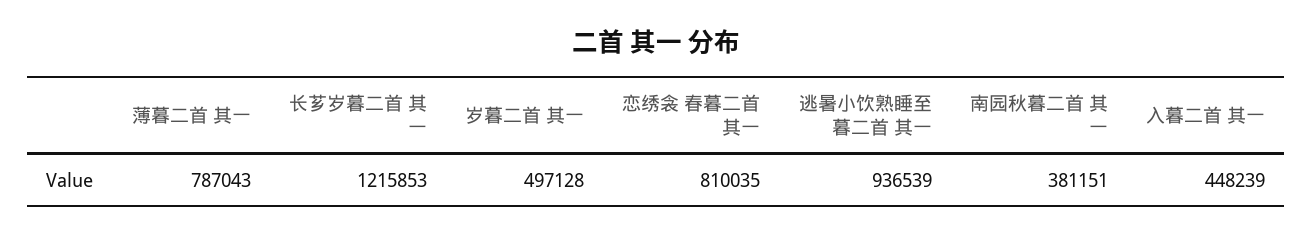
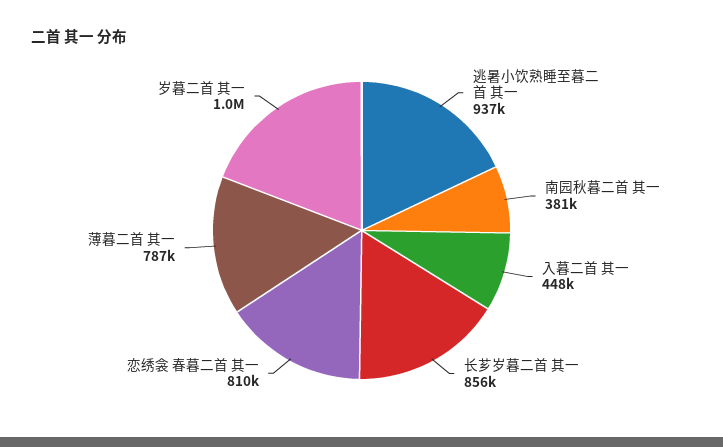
长芗岁暮二首 其一: 1215853 -> 856000
岁暮二首 其一: 497128 -> 1000000

